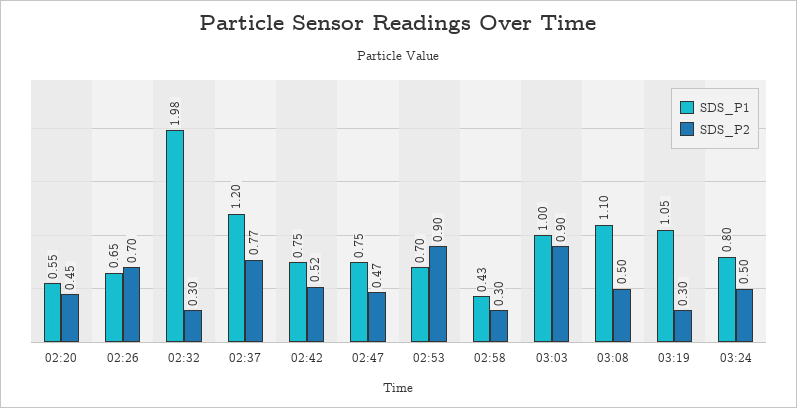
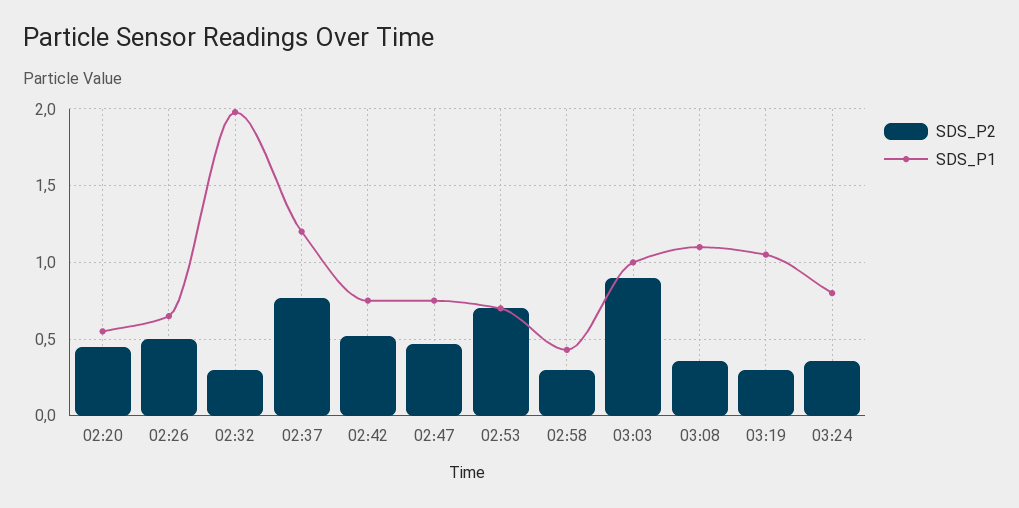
SDS_P2, 02:26: 0.7 -> 0.5
SDS_P2, 02:53: 0.9 -> 0.7
SDS_P2, 03:08: 0.5 -> 0.35
SDS_P2, 03:24: 0.5 -> 0.35

